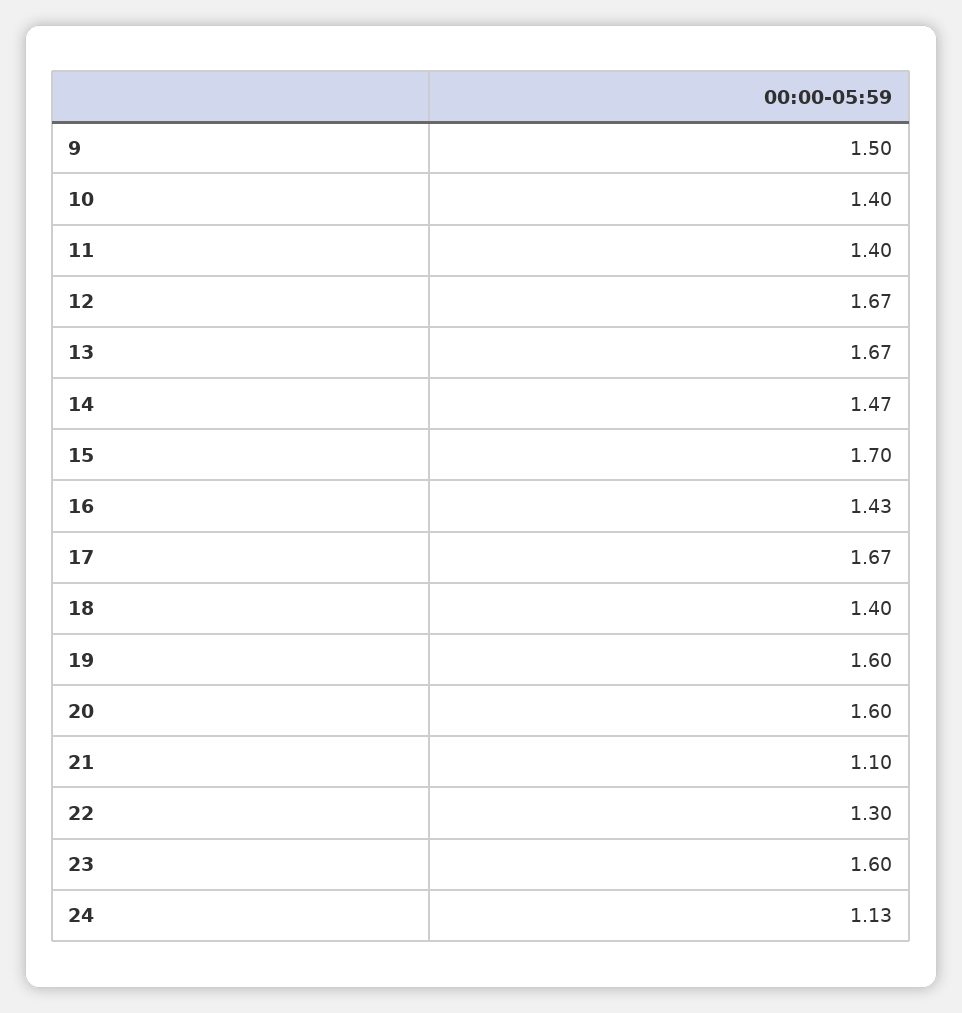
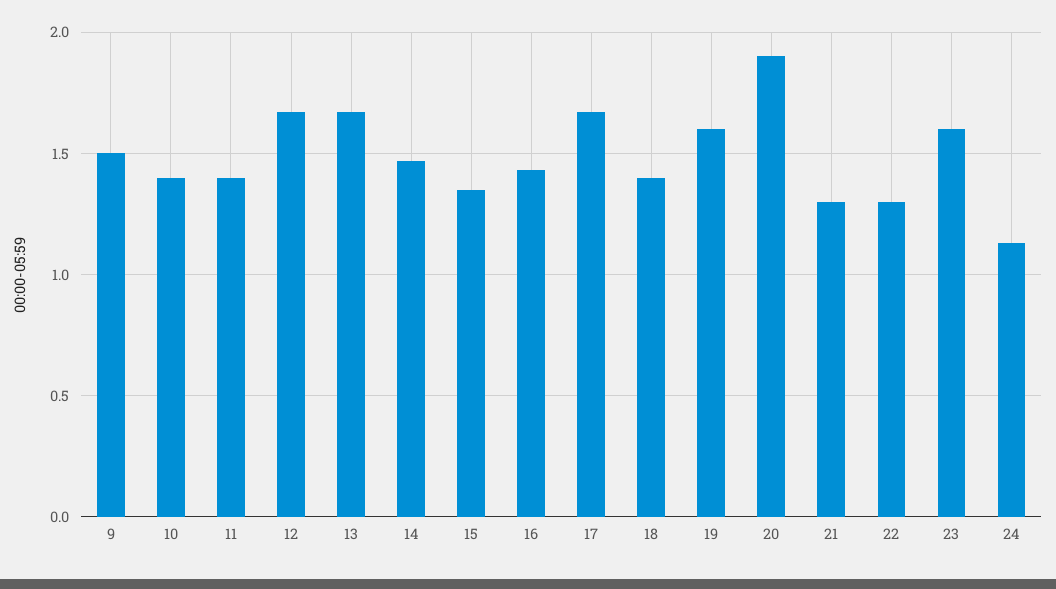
15: 1.7 -> 1.35
20: 1.6 -> 1.9
21: 1.1 -> 1.3

